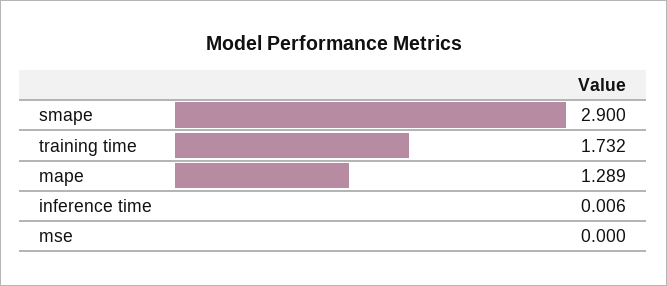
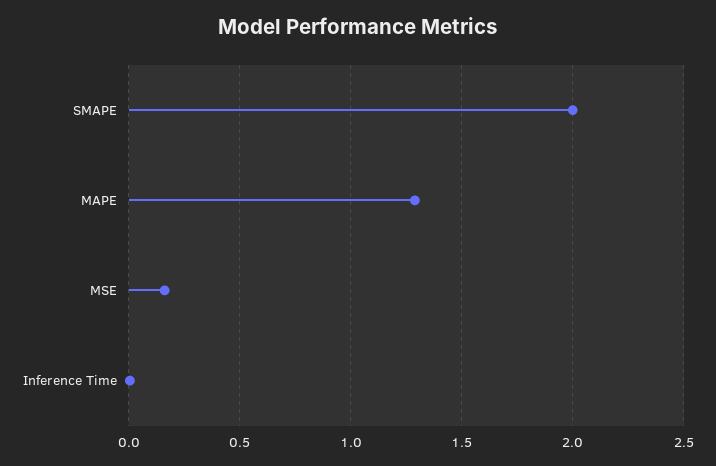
smape: 2.9 -> 2
training time: 1.732 -> none
mse: 0 -> 0.15

